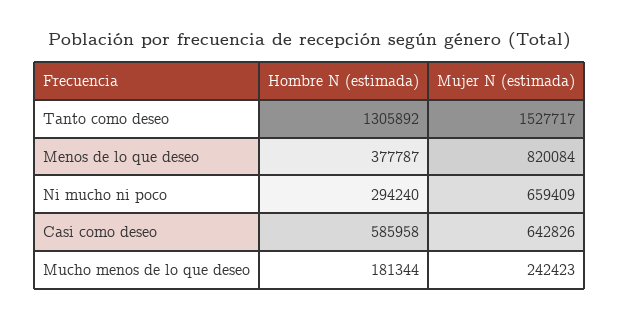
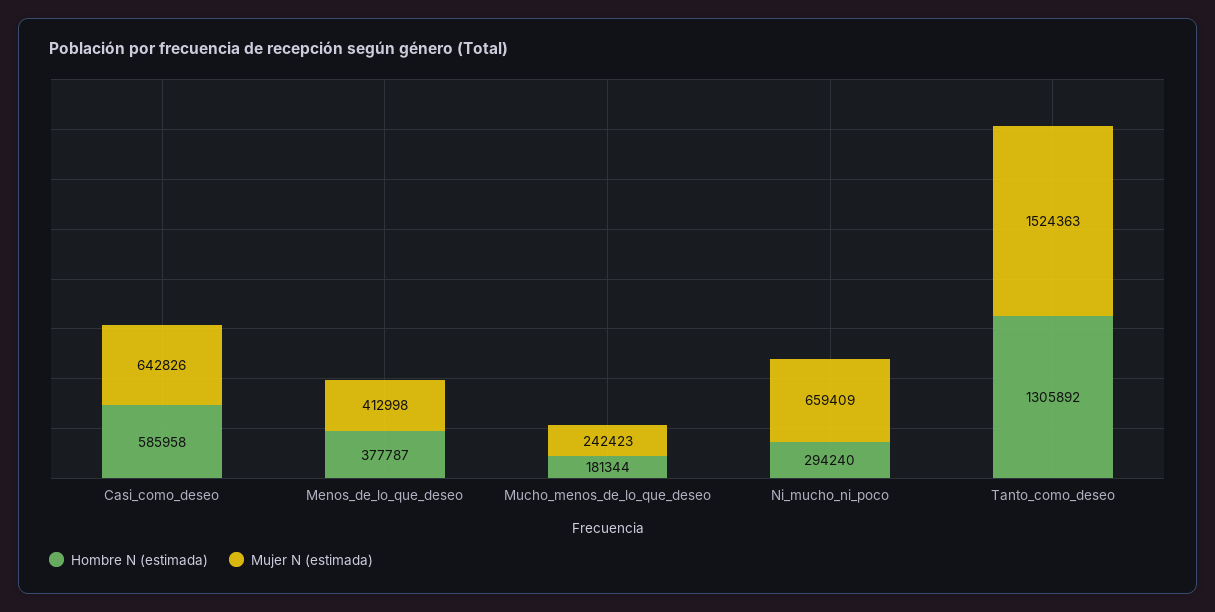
Mujer N (estimada), Tanto como deseo: 1527717 -> 1524363
Mujer N (estimada), Menos de lo que deseo: 820084 -> 412998

